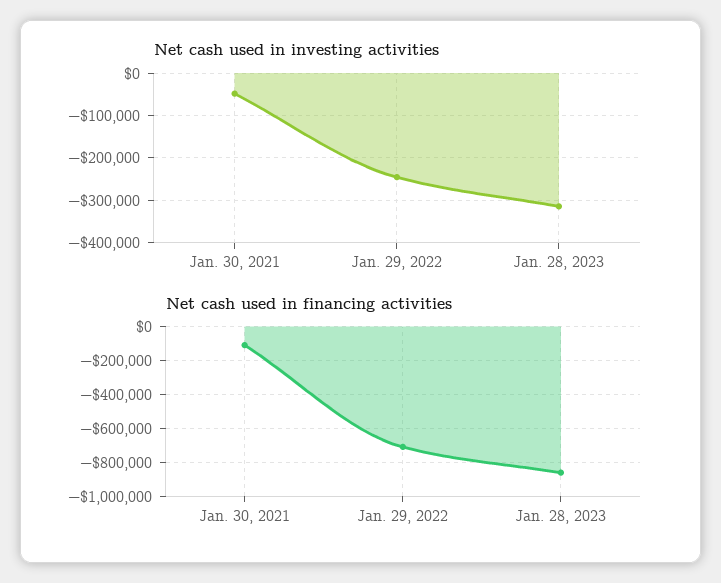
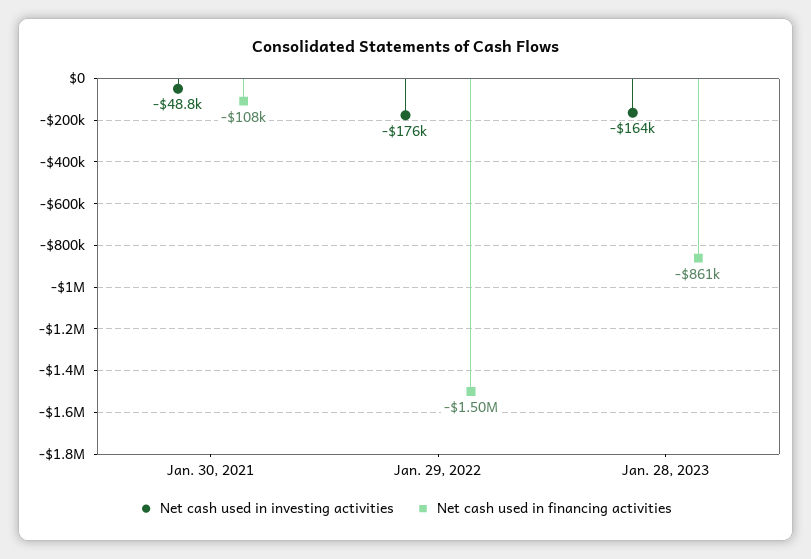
Net cash used in investing activities, Jan. 29, 2022: -240000 -> -176000
Net cash used in investing activities, Jan. 28, 2023: -320000 -> -164000
Net cash used in financing activities, Jan. 29, 2022: -700000 -> -1500000

